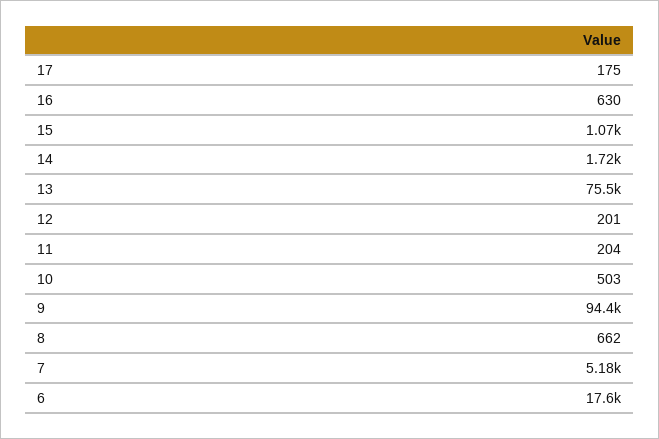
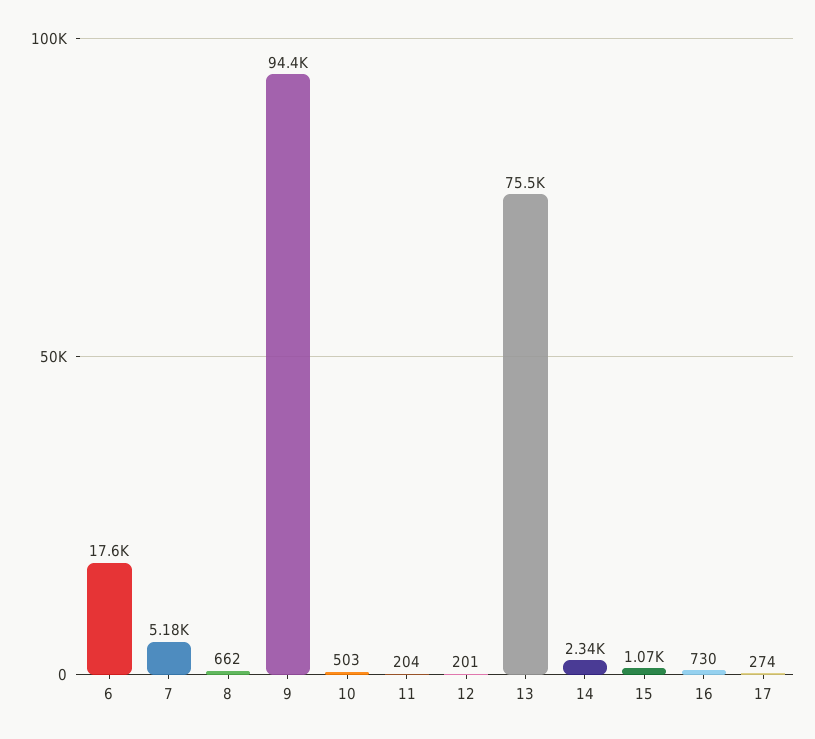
17: 175 -> 274
16: 630 -> 730
14: 1720 -> 2340

